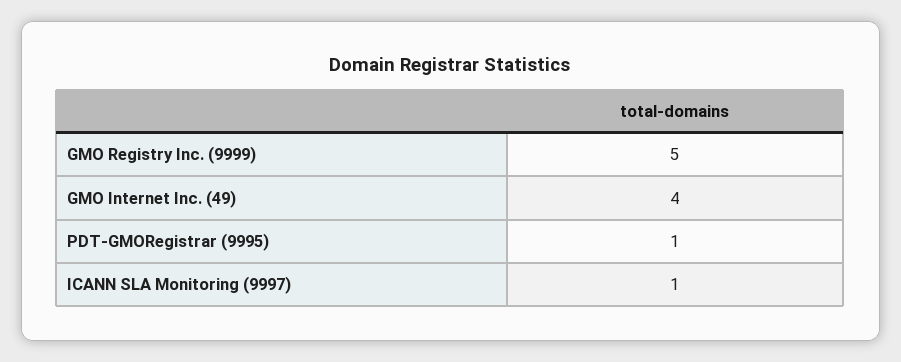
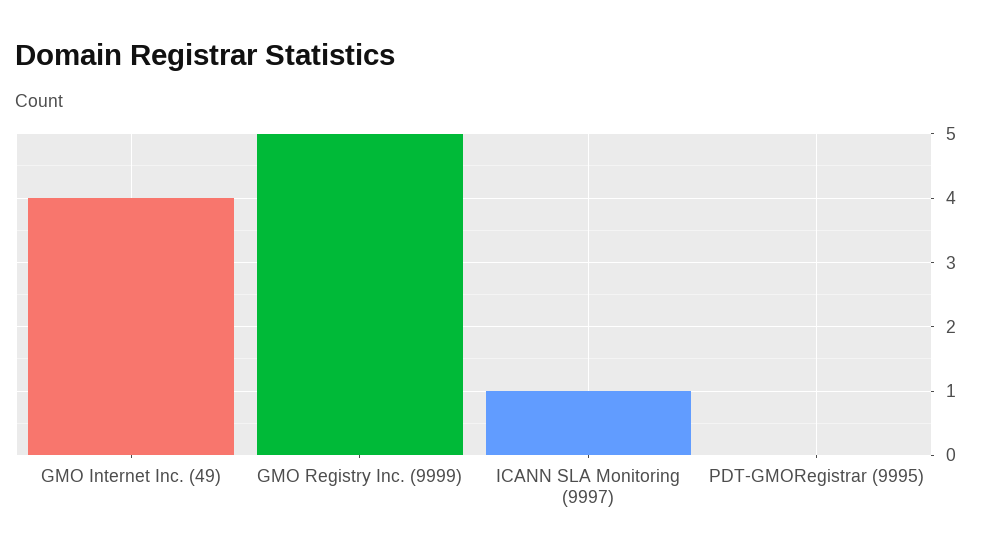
PDT-GMORegistrar (9995): 1 -> 0

